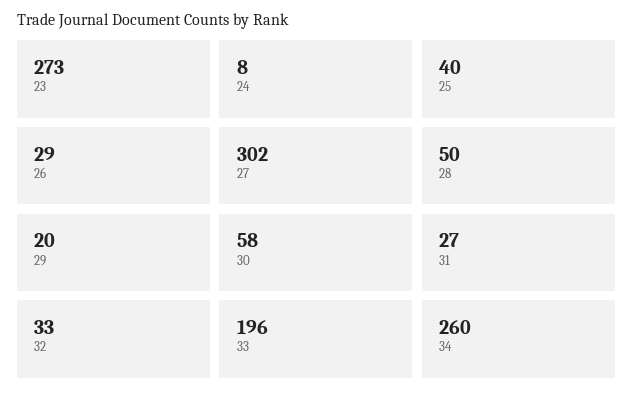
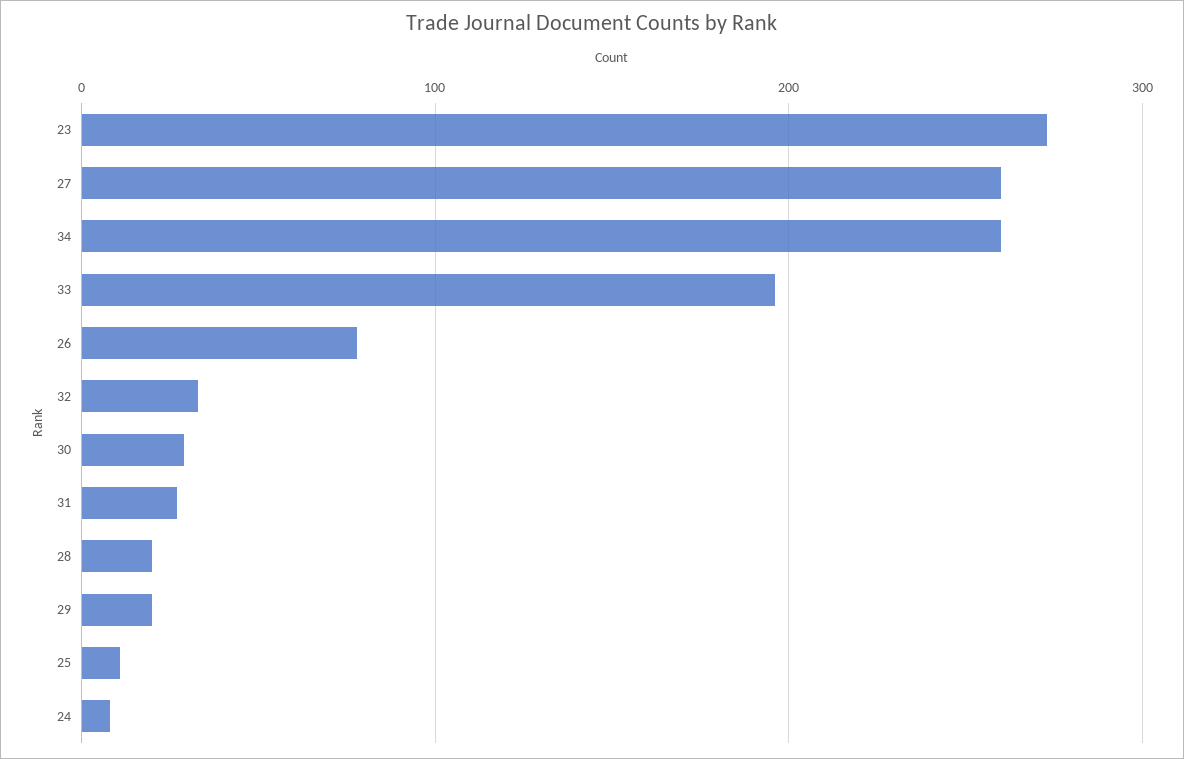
25: 40 -> 10
26: 29 -> 80
27: 302 -> 260
28: 50 -> 20
30: 58 -> 30

